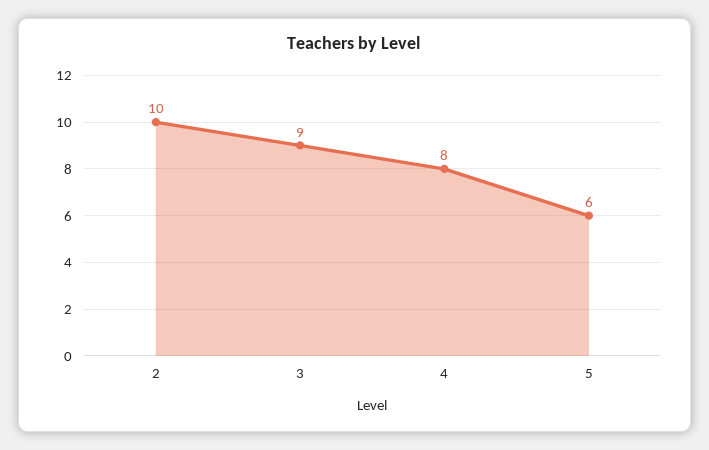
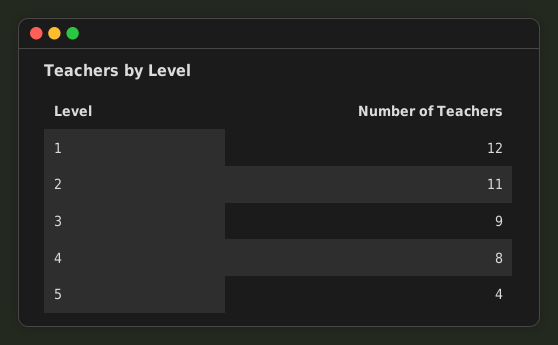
2: 10 -> 11
5: 6 -> 4
1: none -> 12

